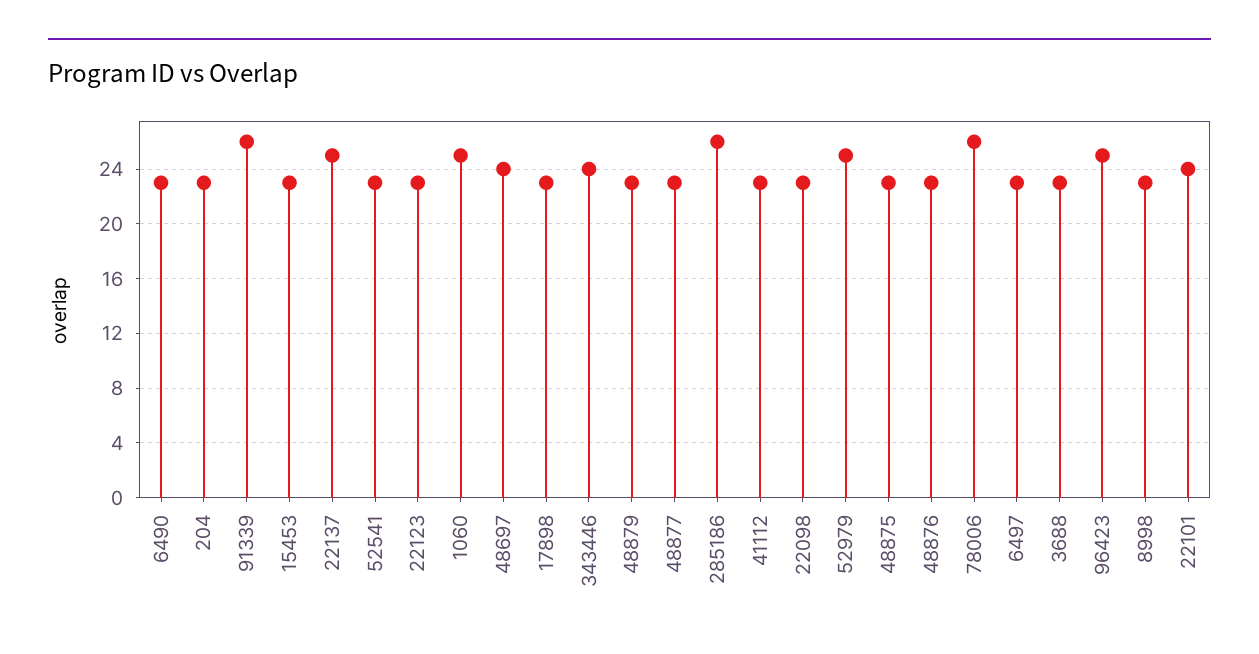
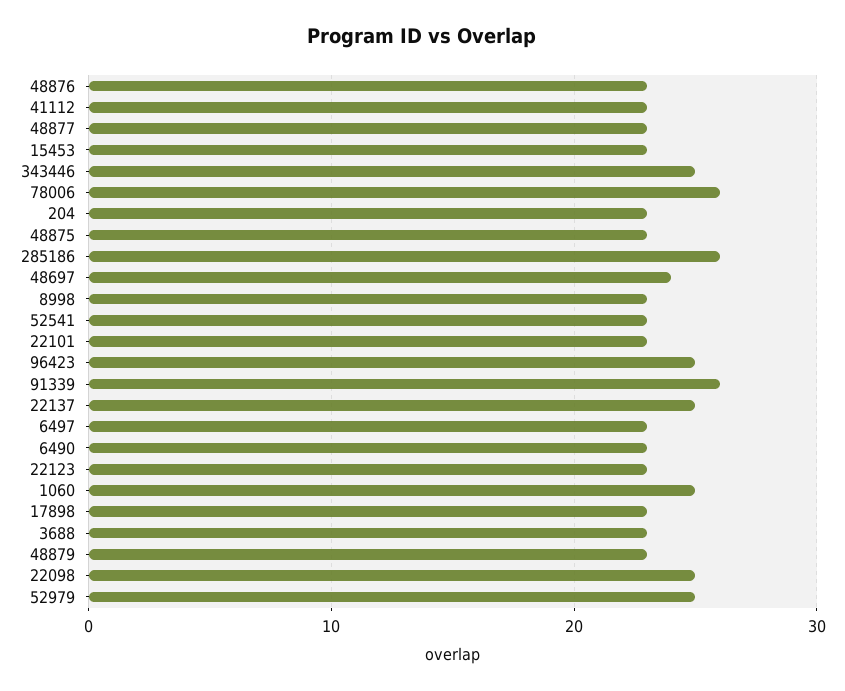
343446: 24 -> 25
22098: 23 -> 25
22101: 24 -> 23

